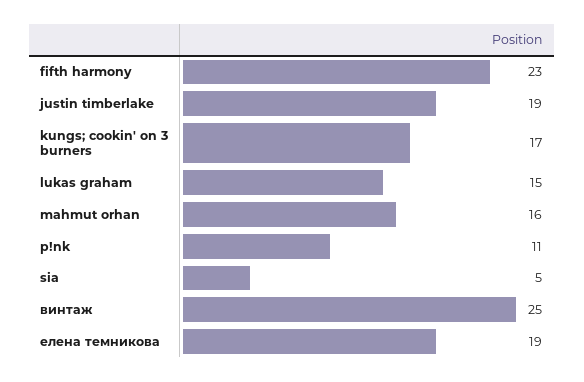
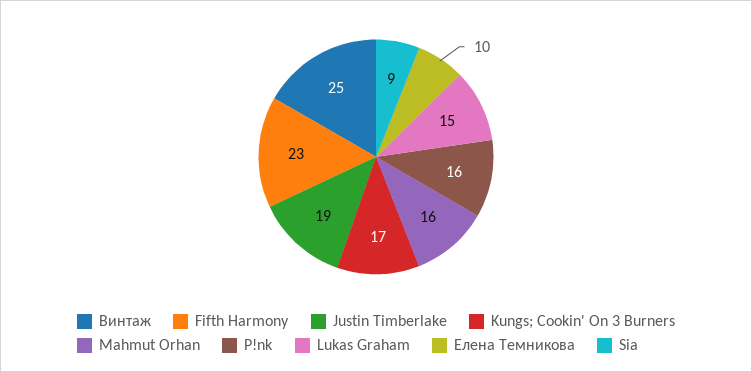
p!nk: 11 -> 16
sia: 5 -> 9
елена темникова: 19 -> 10

